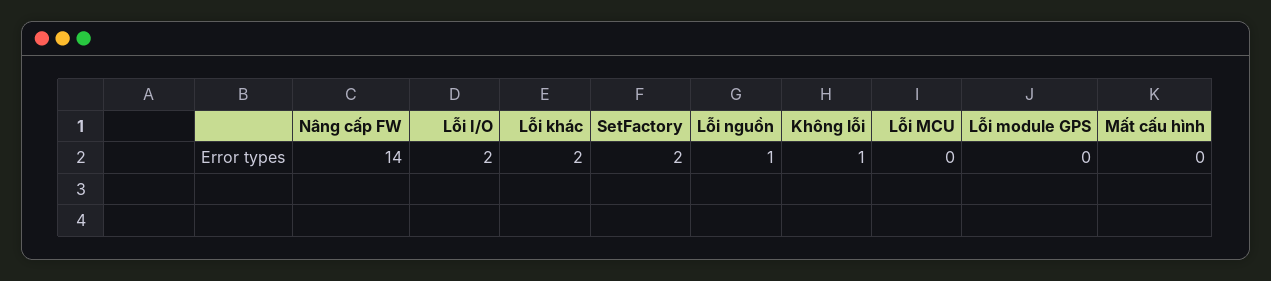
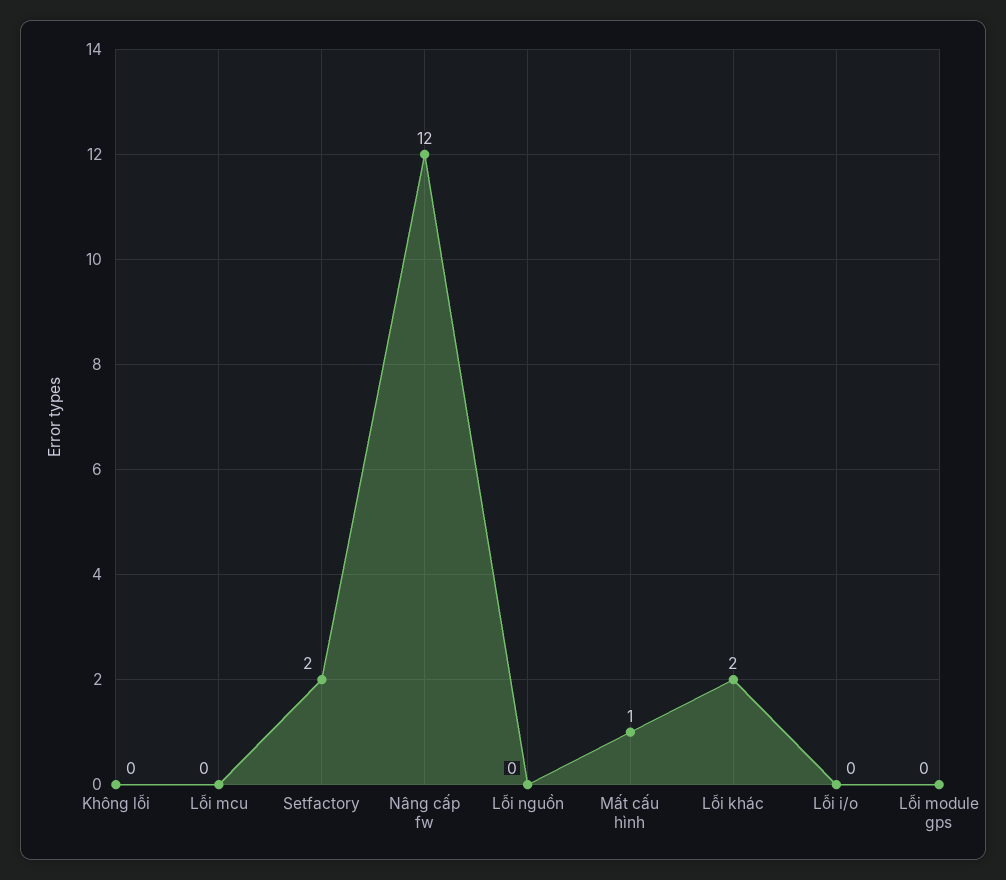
Nâng cấp FW: 14 -> 12
Lỗi I/O: 2 -> 0
Lỗi nguồn: 1 -> 0
Không lỗi: 1 -> 0
Mất cấu hình: 0 -> 1

